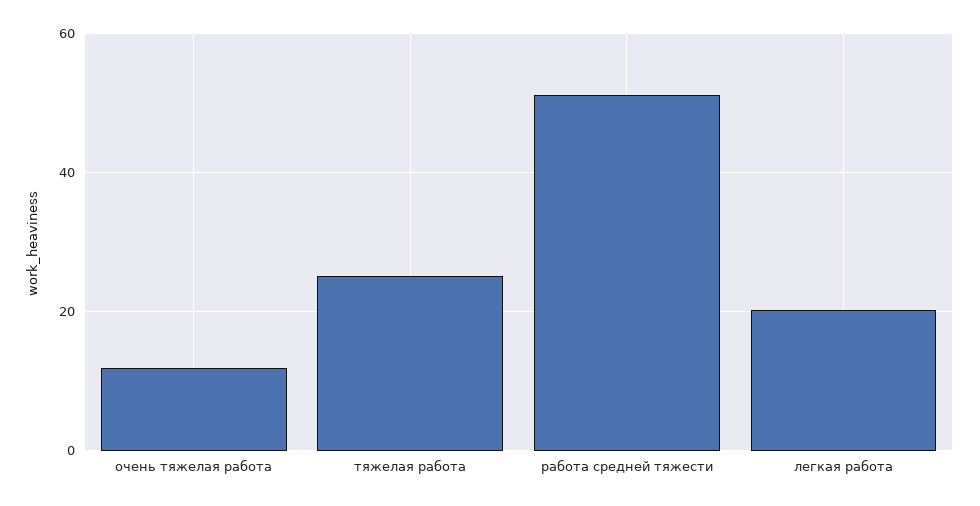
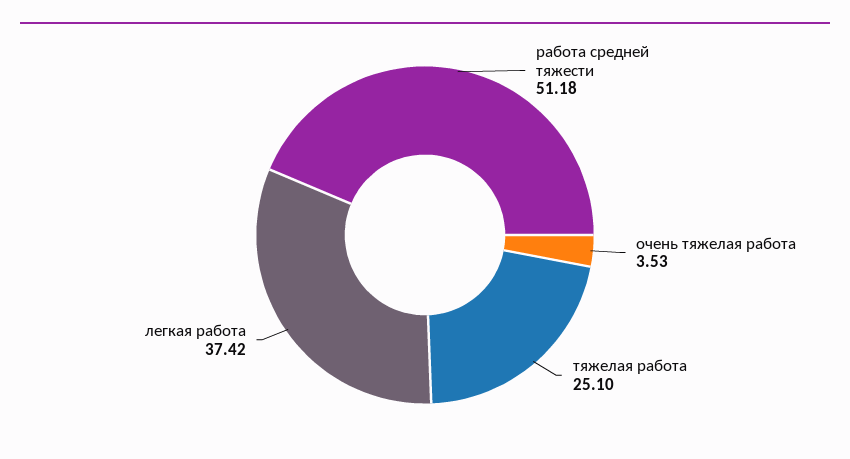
очень тяжелая работа: 12 -> 3.53
легкая работа: 20 -> 37.42

